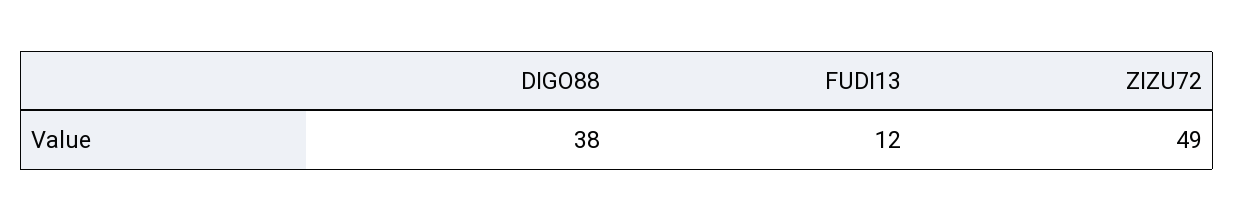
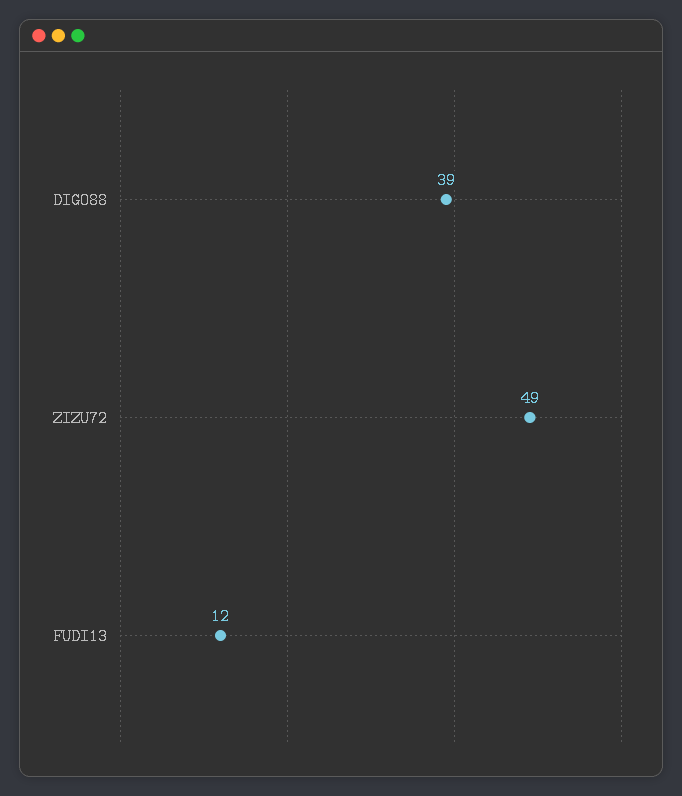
DIGO88: 38 -> 39

